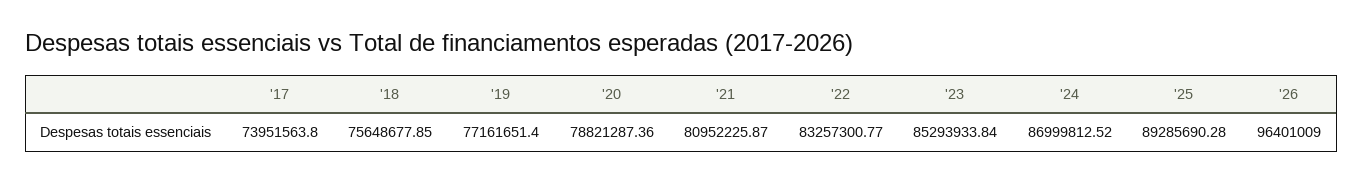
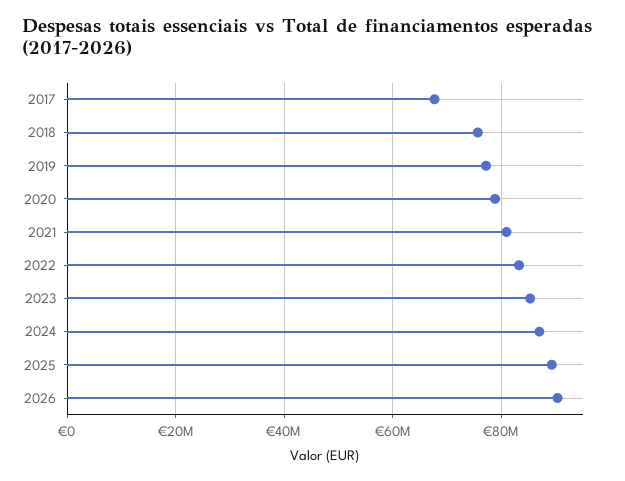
'17: 73951563.8 -> 68000000
'26: 96401009 -> 90000000

